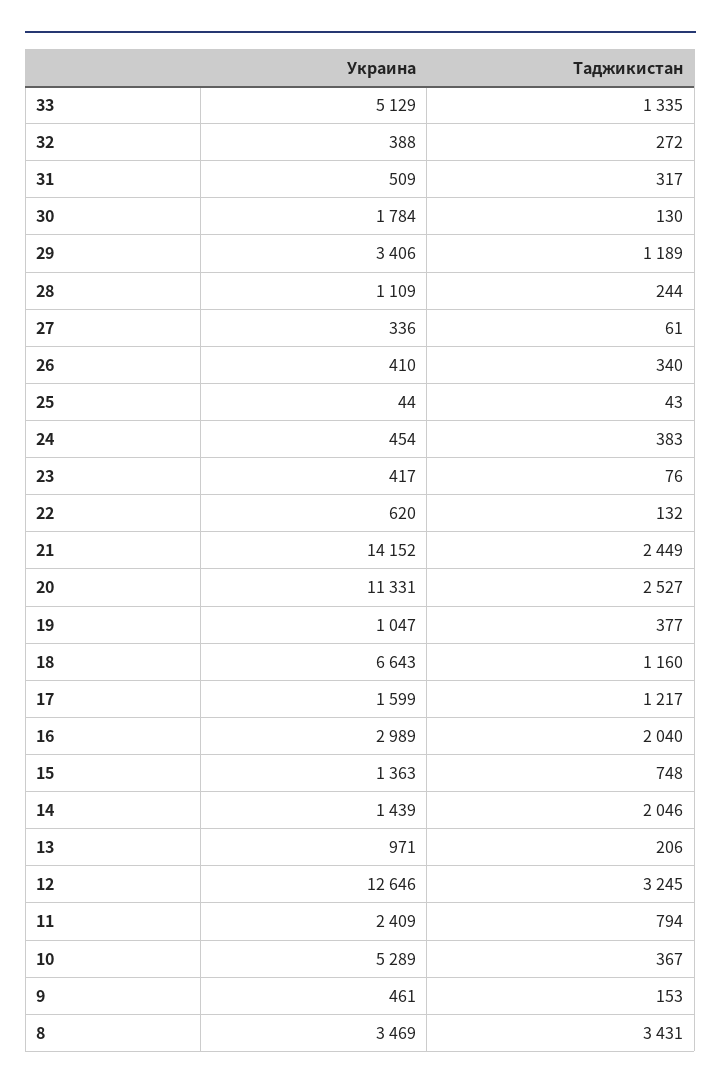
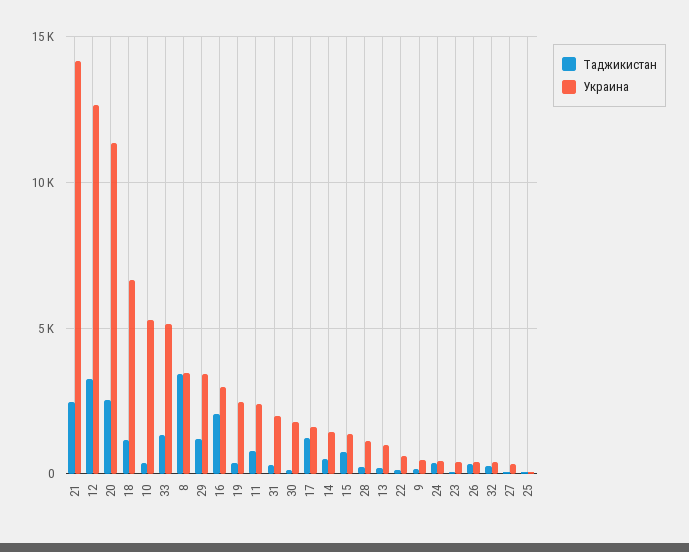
Украина, 31: 509 -> 2000
Украина, 19: 1047 -> 2500
Таджикистан, 14: 2046 -> 500

